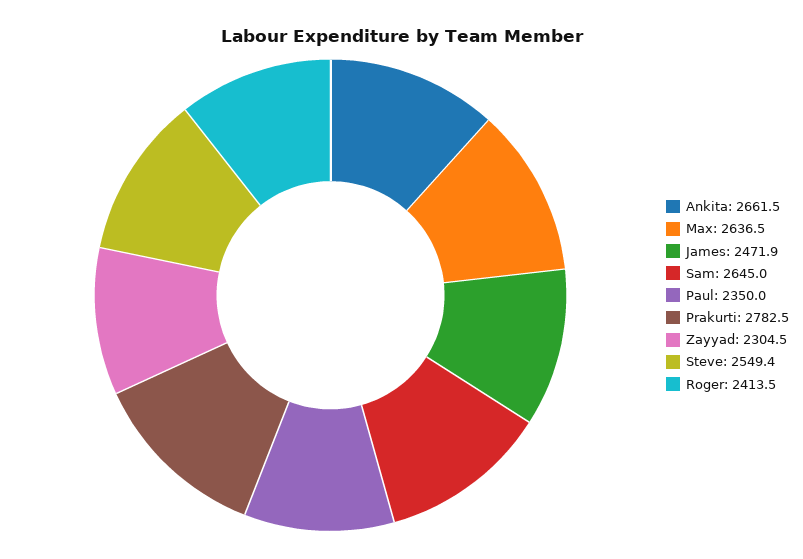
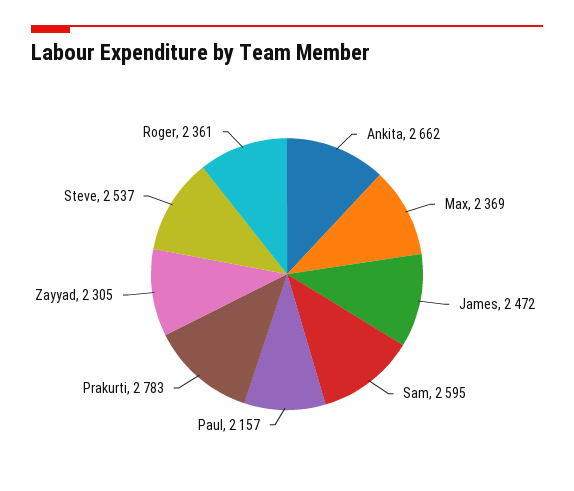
Max: 2636.5 -> 2369
Sam: 2645 -> 2595
Paul: 2350 -> 2157
Steve: 2549.4 -> 2537
Roger: 2413.5 -> 2361

